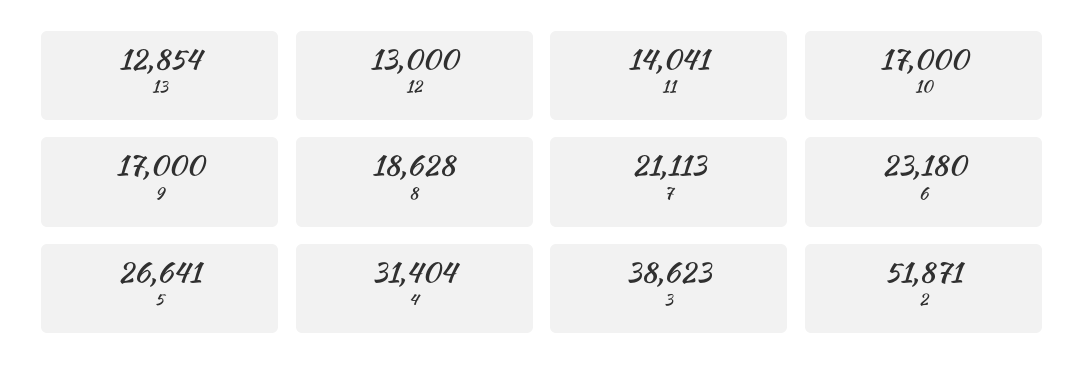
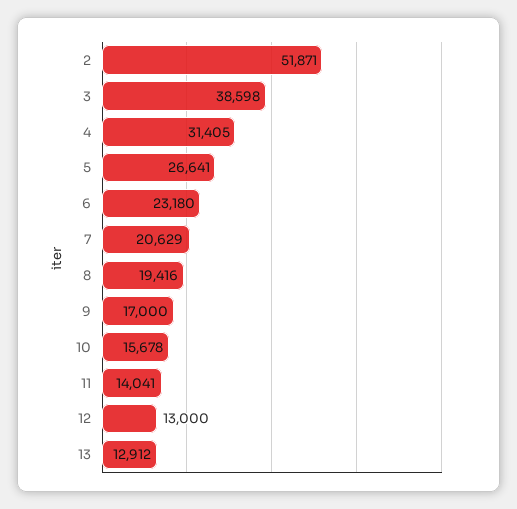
13: 12854 -> 12912
10: 17000 -> 15678
8: 18628 -> 19416
7: 21113 -> 20629
4: 31404 -> 31405
3: 38623 -> 38598

